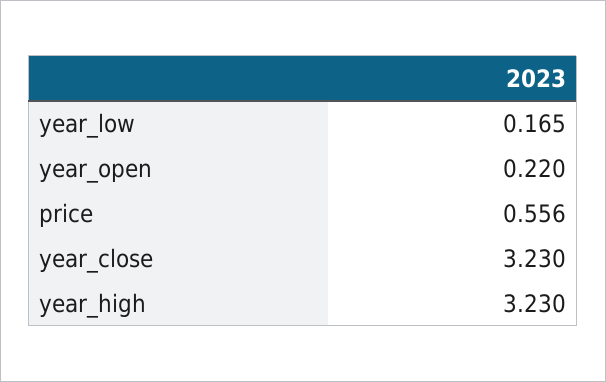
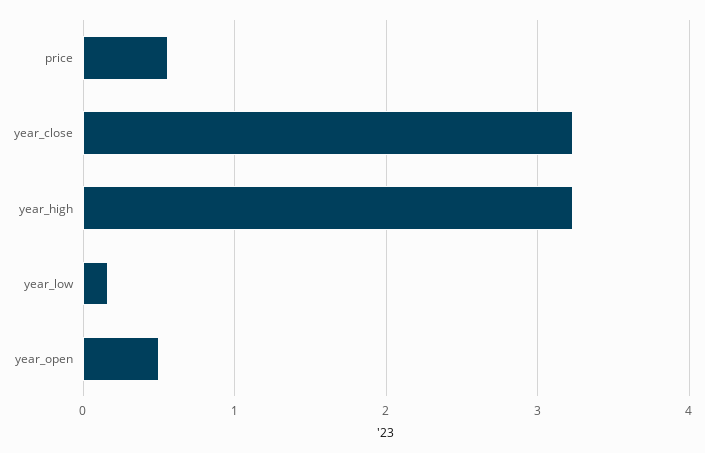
year_open: 0.22 -> 0.5

